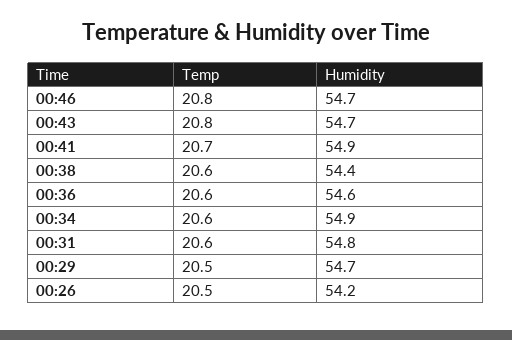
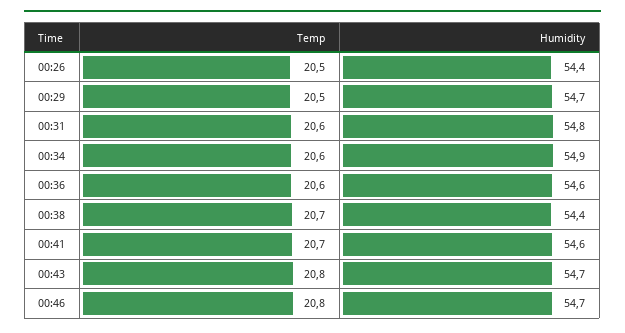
Humidity, 00:41: 54.9 -> 54.6
Temp, 00:38: 20.6 -> 20.7
Humidity, 00:26: 54.2 -> 54.4

